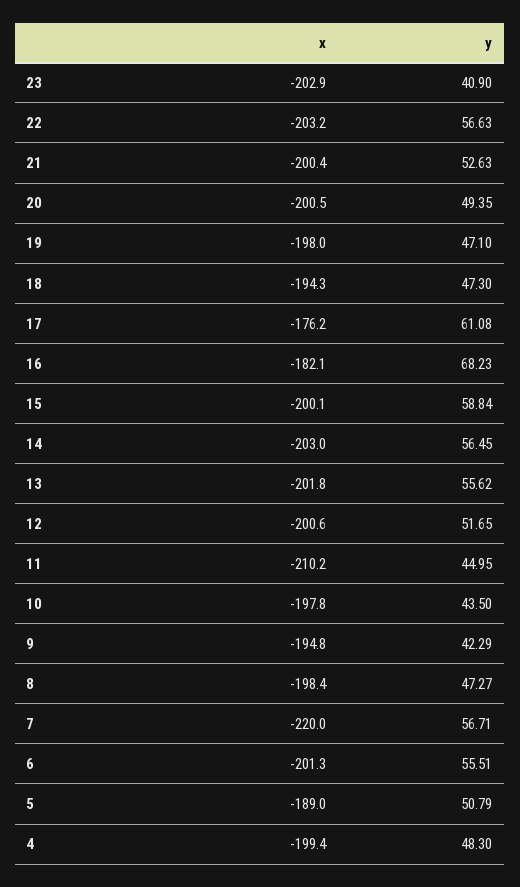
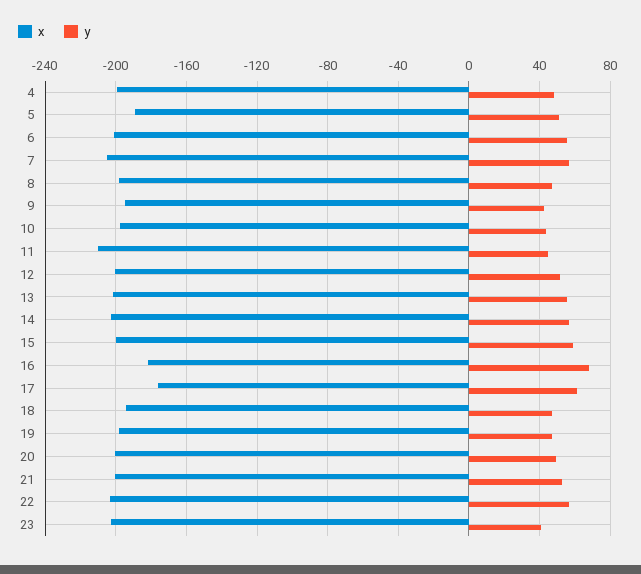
x, 7: -220 -> -205

